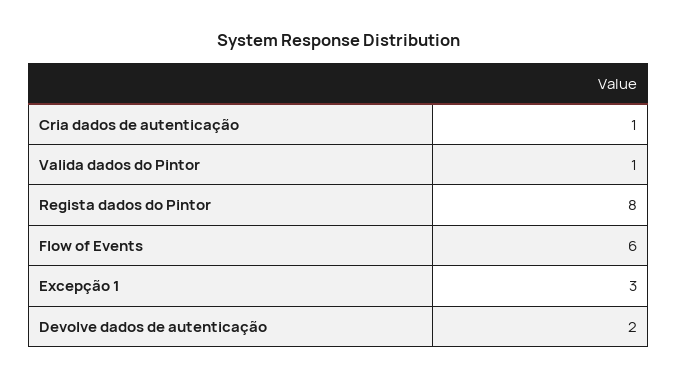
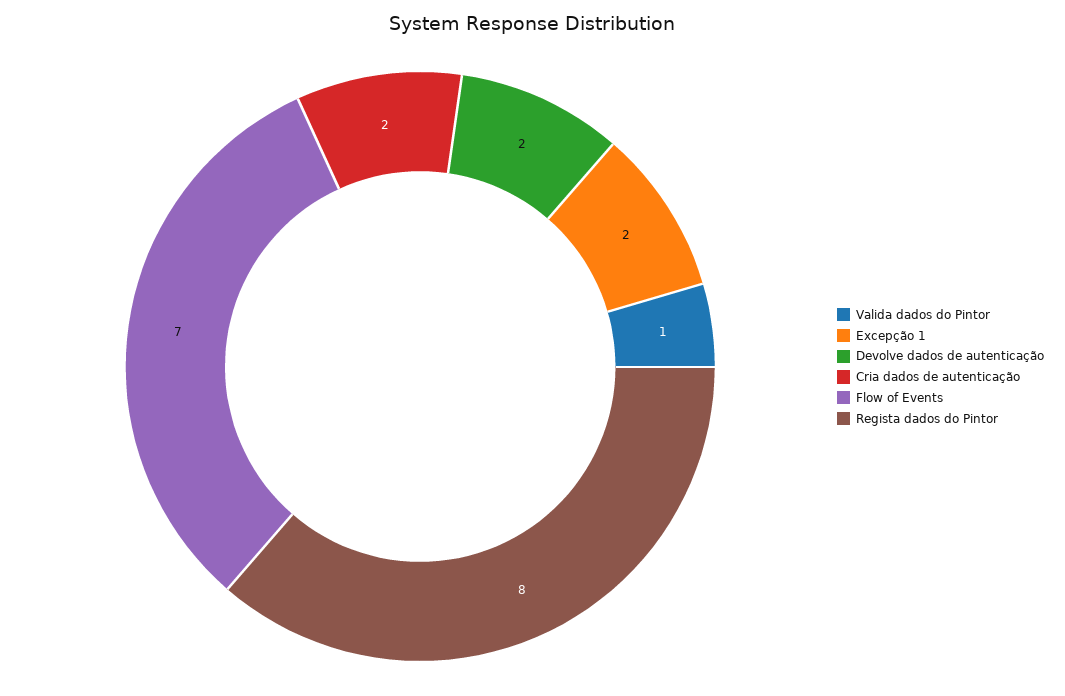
Cria dados de autenticação: 1 -> 2
Flow of Events: 6 -> 7
Excepção 1: 3 -> 2

